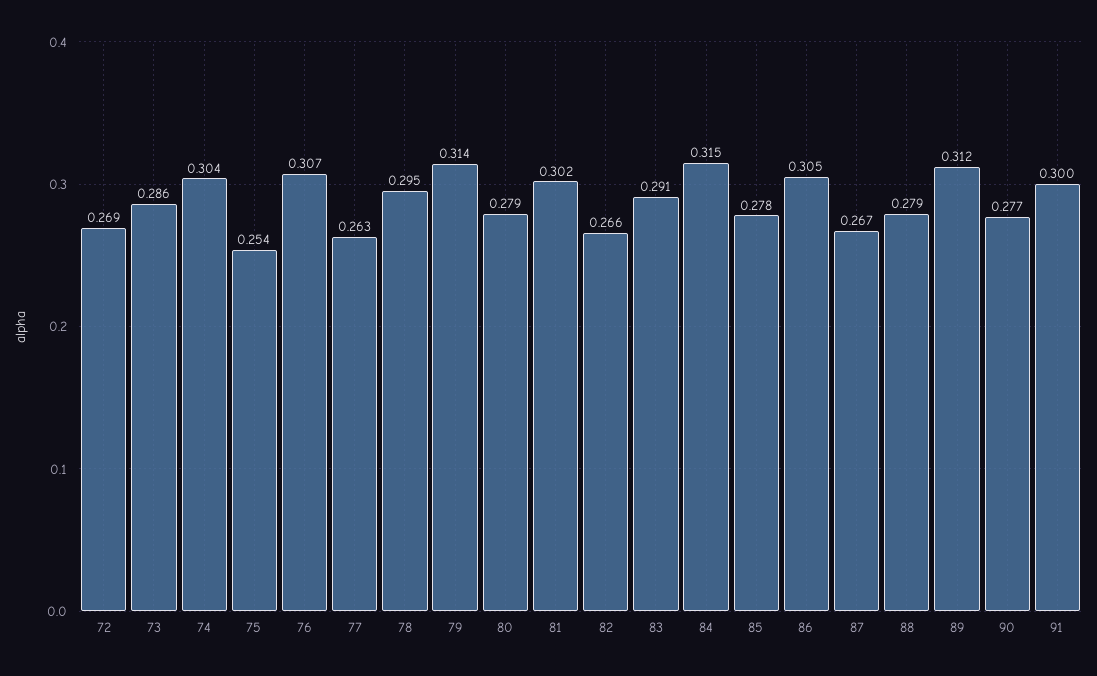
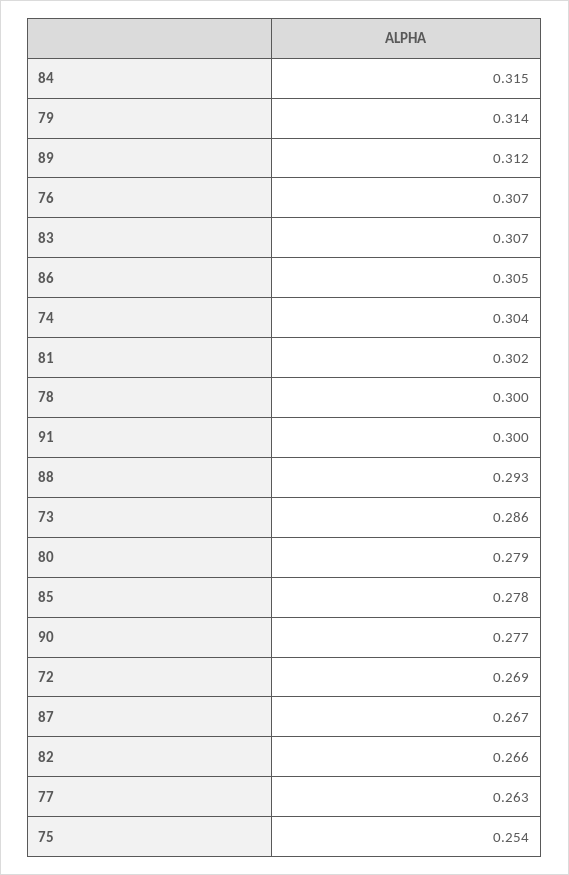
78: 0.295 -> 0.3
83: 0.291 -> 0.307
88: 0.279 -> 0.293

